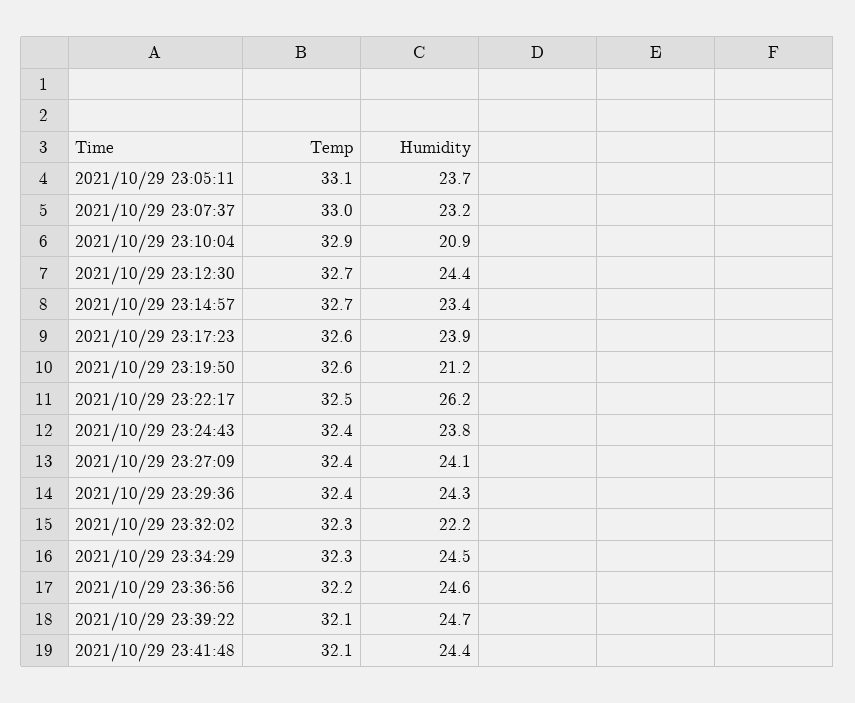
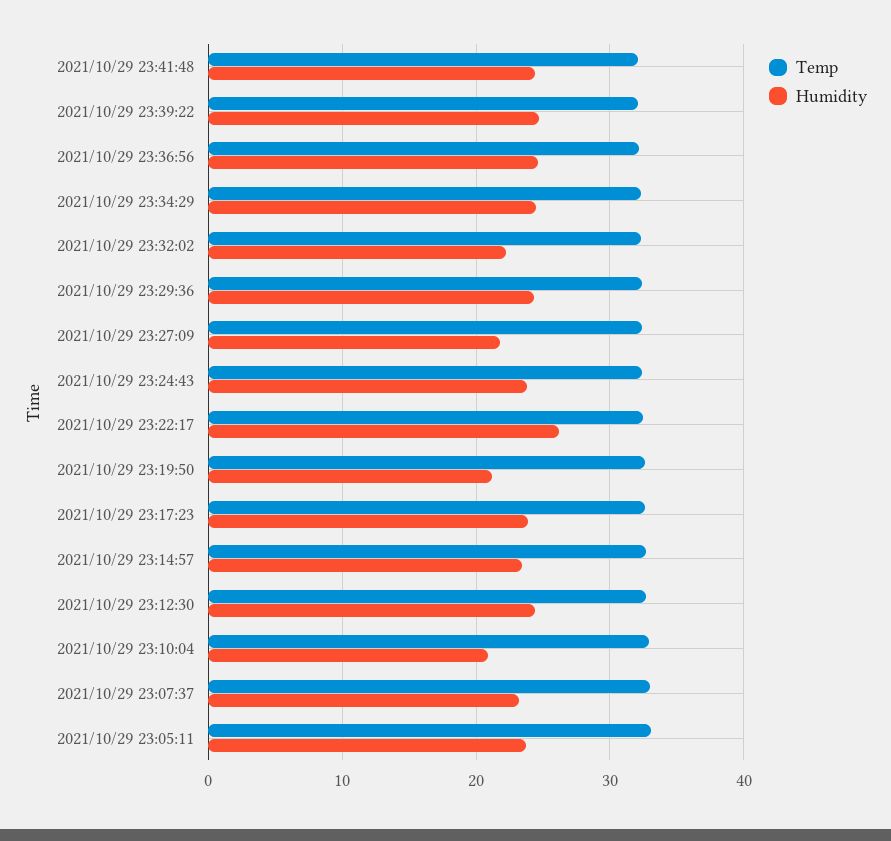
Humidity, 2021/10/29 23:27:09: 24.1 -> 22

